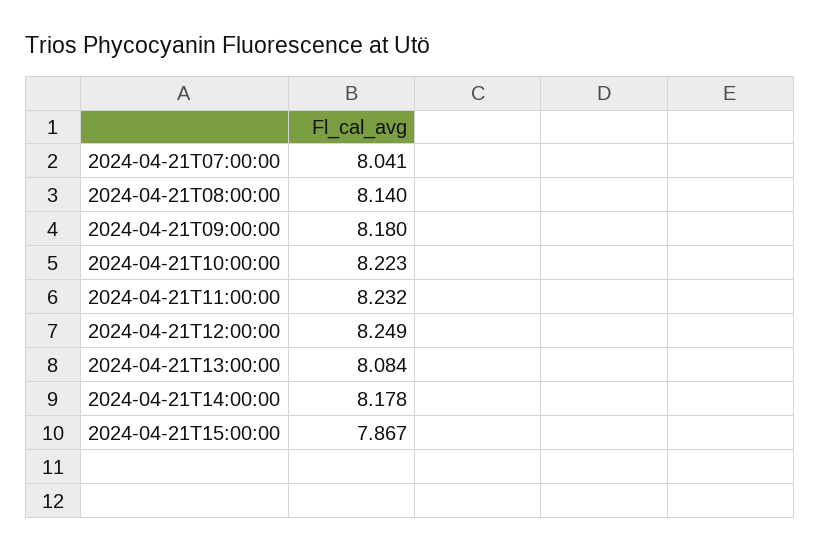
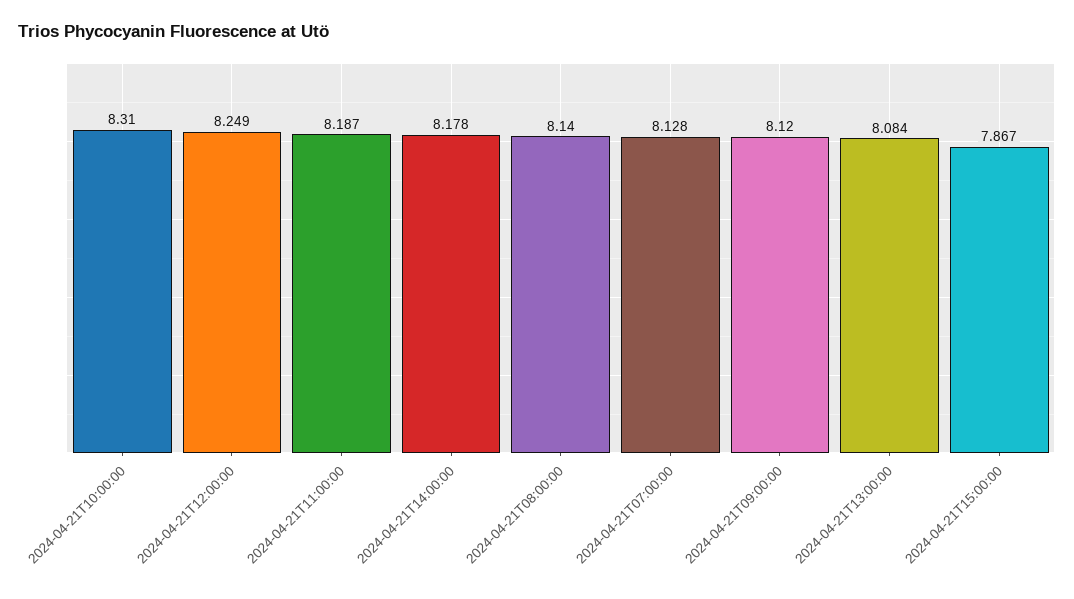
2024-04-21T07:00:00: 8.041 -> 8.128
2024-04-21T09:00:00: 8.18 -> 8.12
2024-04-21T10:00:00: 8.223 -> 8.31
2024-04-21T11:00:00: 8.232 -> 8.187

